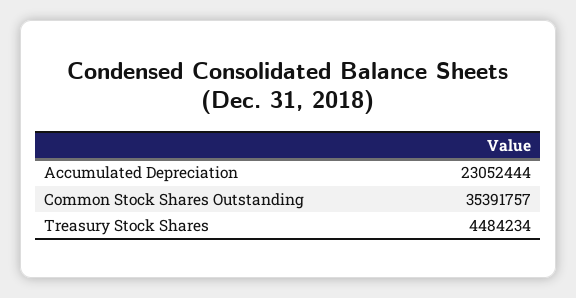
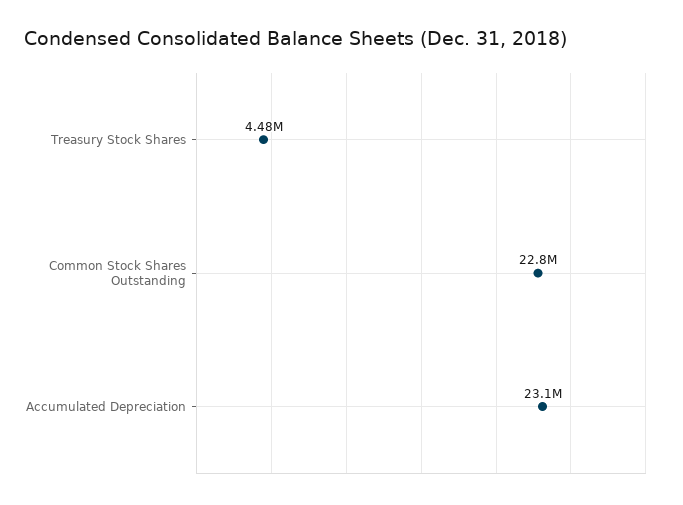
Common Stock Shares Outstanding: 35391757 -> 22800000

